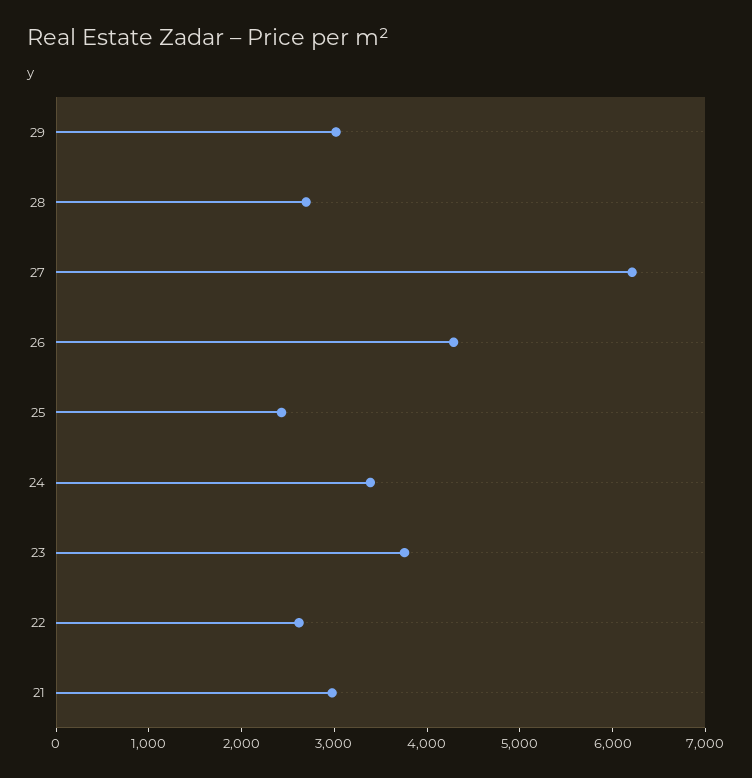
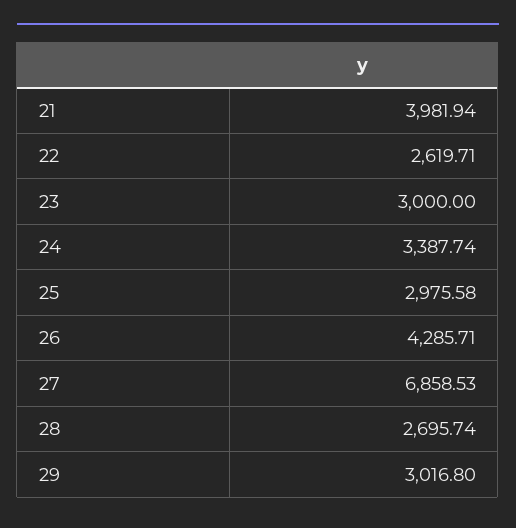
27: 6200 -> 6858.53
25: 2400 -> 2975.58
23: 3800 -> 3000
21: 3000 -> 3981.94

